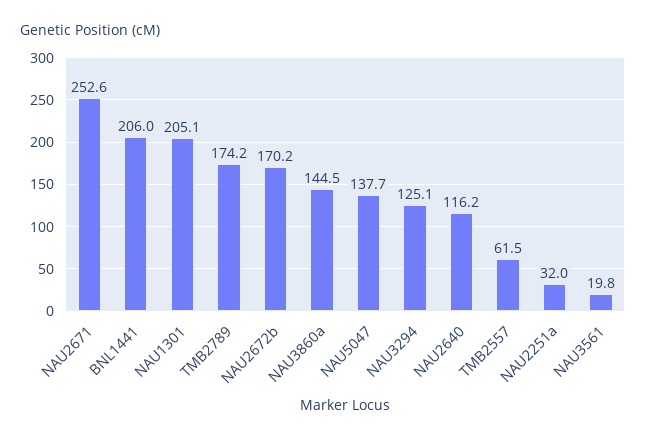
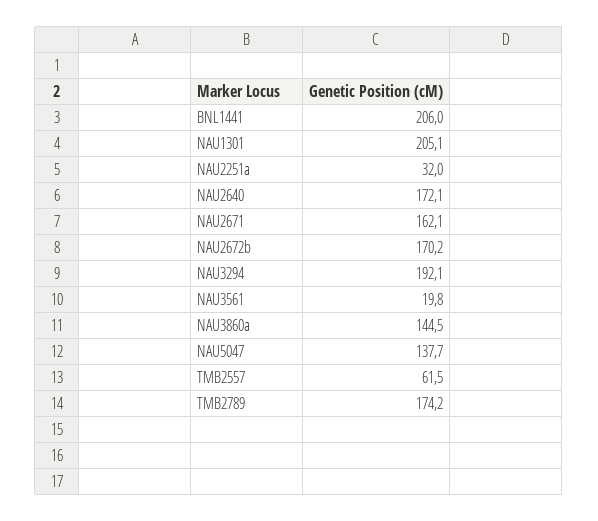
NAU2671: 252.6 -> 162.1
NAU3294: 125.1 -> 192.1
NAU2640: 116.2 -> 172.1

